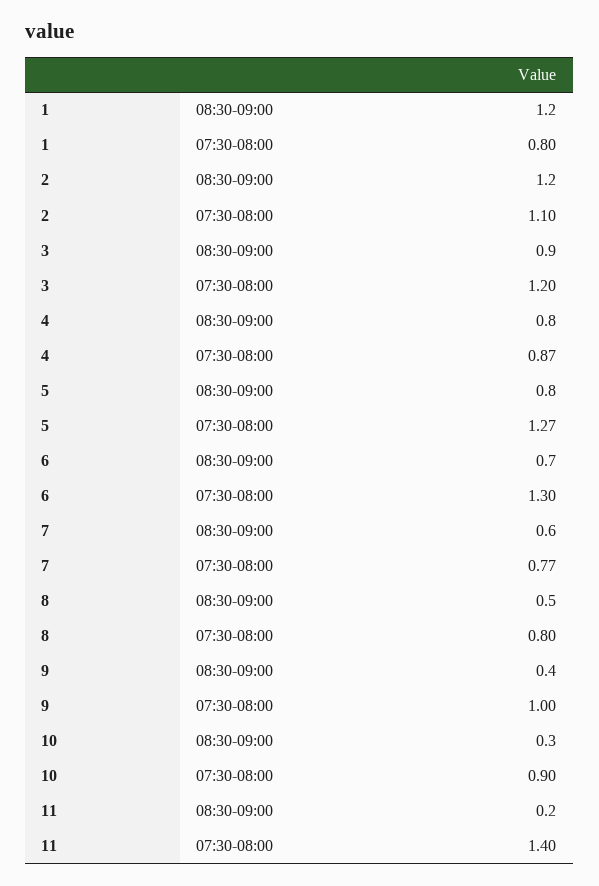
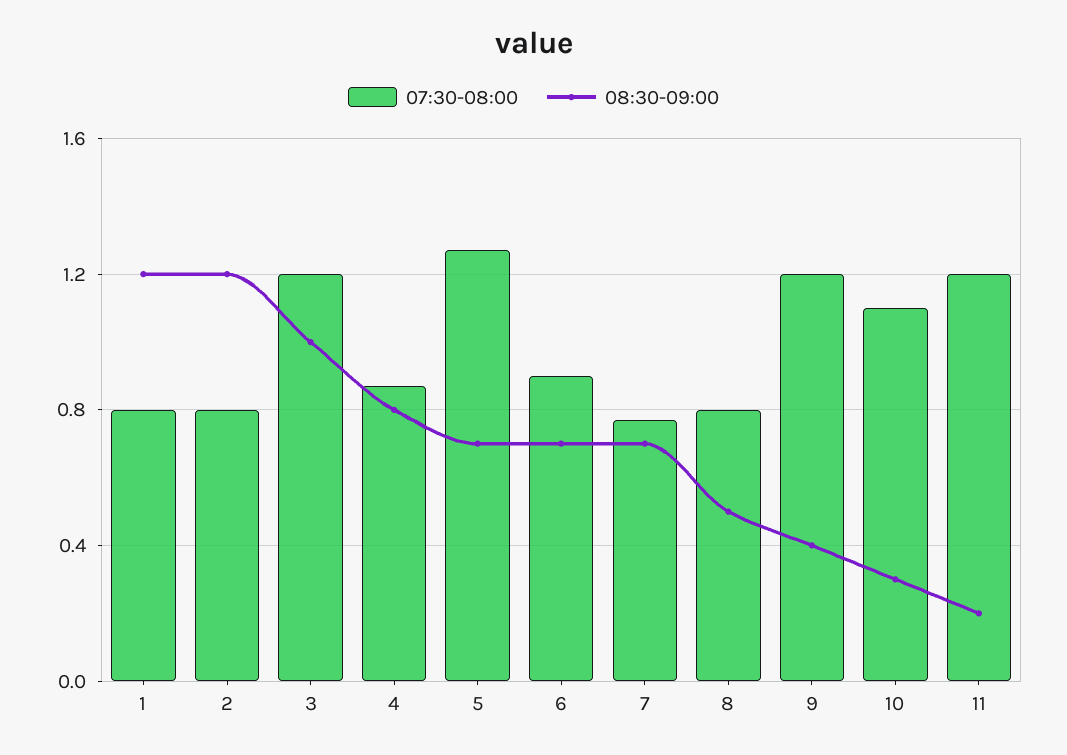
07:30-08:00, 2: 1.1 -> 0.8
08:30-09:00, 3: 0.9 -> 1
08:30-09:00, 5: 0.8 -> 0.7
07:30-08:00, 6: 1.3 -> 0.9
08:30-09:00, 7: 0.6 -> 0.7
07:30-08:00, 9: 1 -> 1.2
07:30-08:00, 10: 0.9 -> 1.1
07:30-08:00, 11: 1.4 -> 1.2

